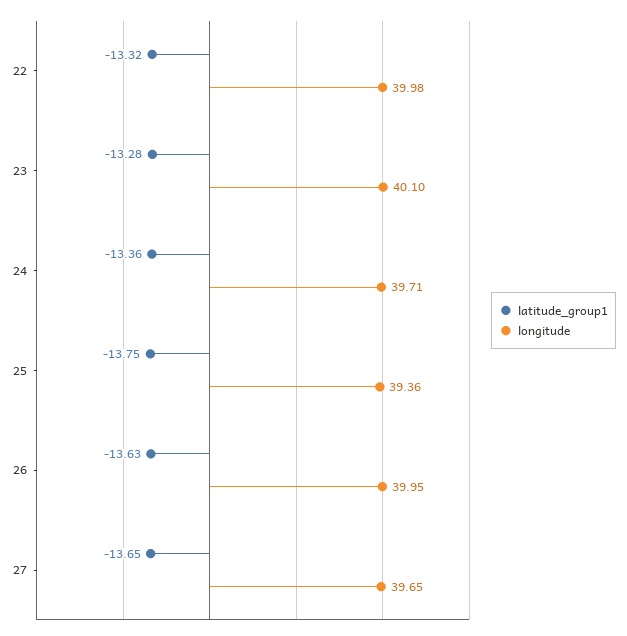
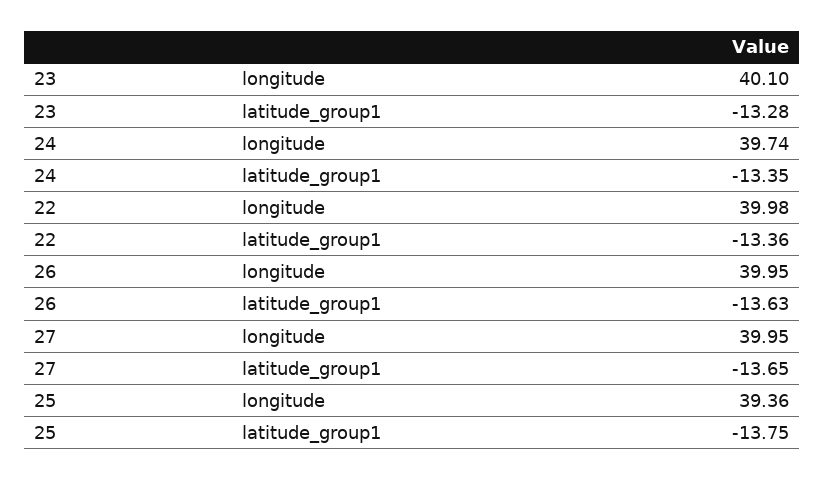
latitude_group1, 22: -13.32 -> -13.36
latitude_group1, 24: -13.36 -> -13.35
longitude, 24: 39.71 -> 39.74
longitude, 27: 39.65 -> 39.95

